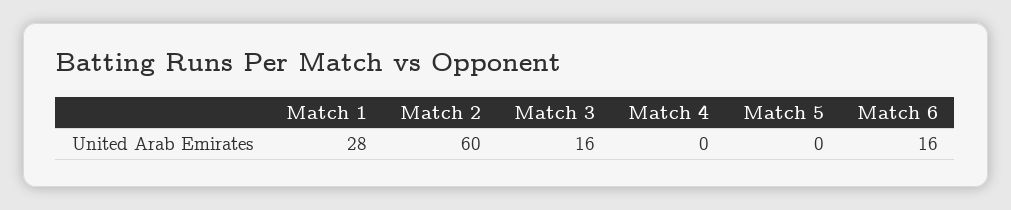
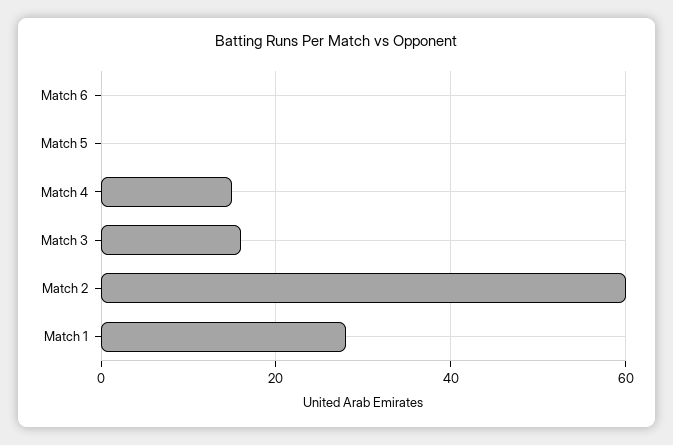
Match 4: 0 -> 15
Match 6: 16 -> 0

